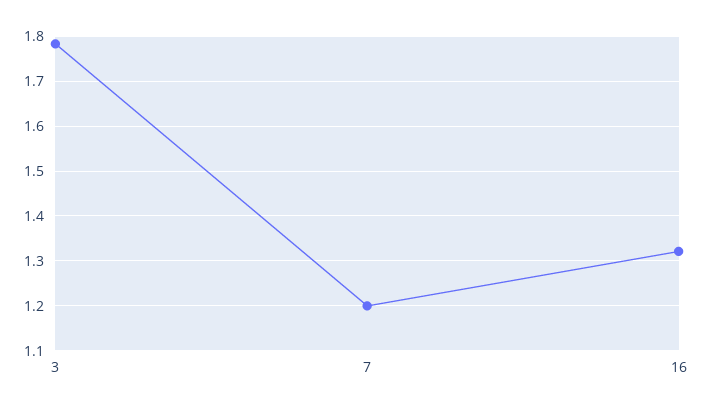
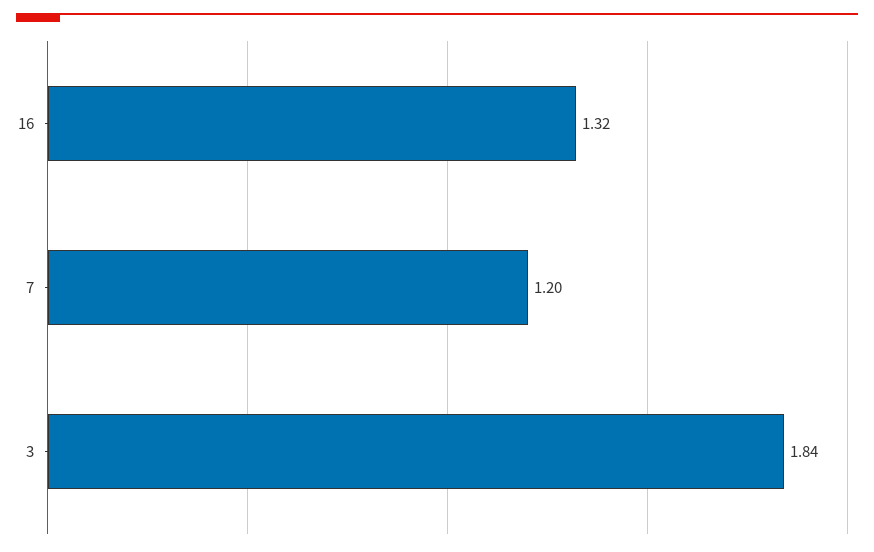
3: 1.78 -> 1.84

